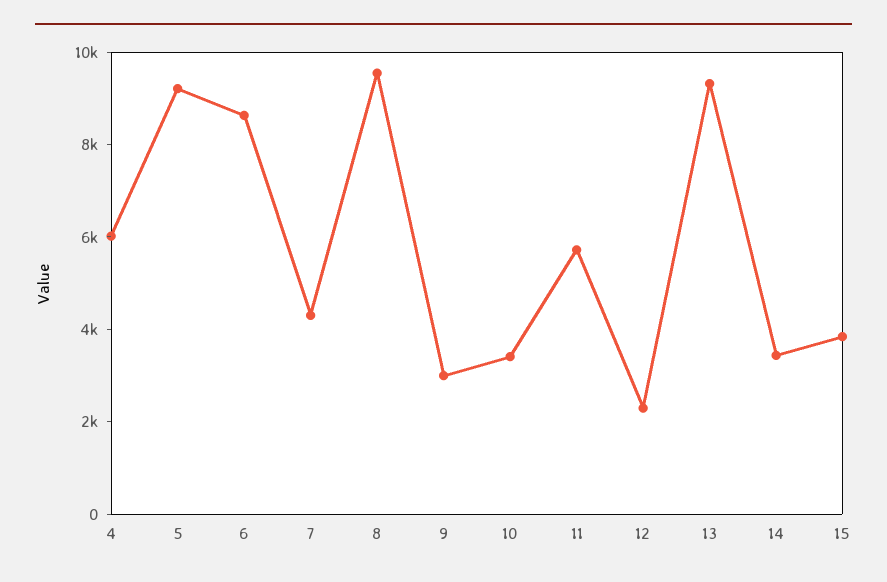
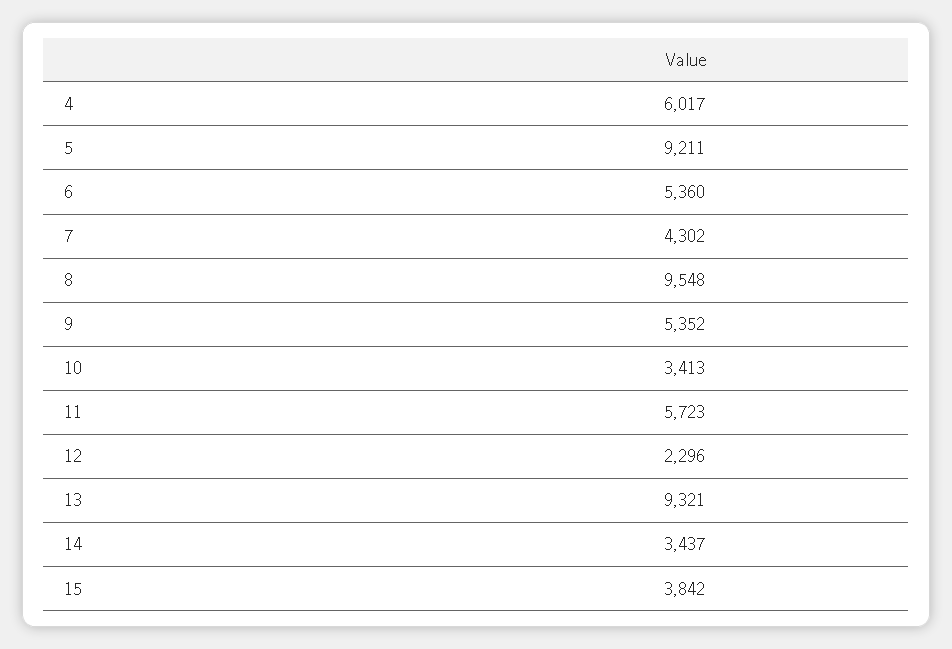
6: 8500 -> 5360
9: 3000 -> 5352

